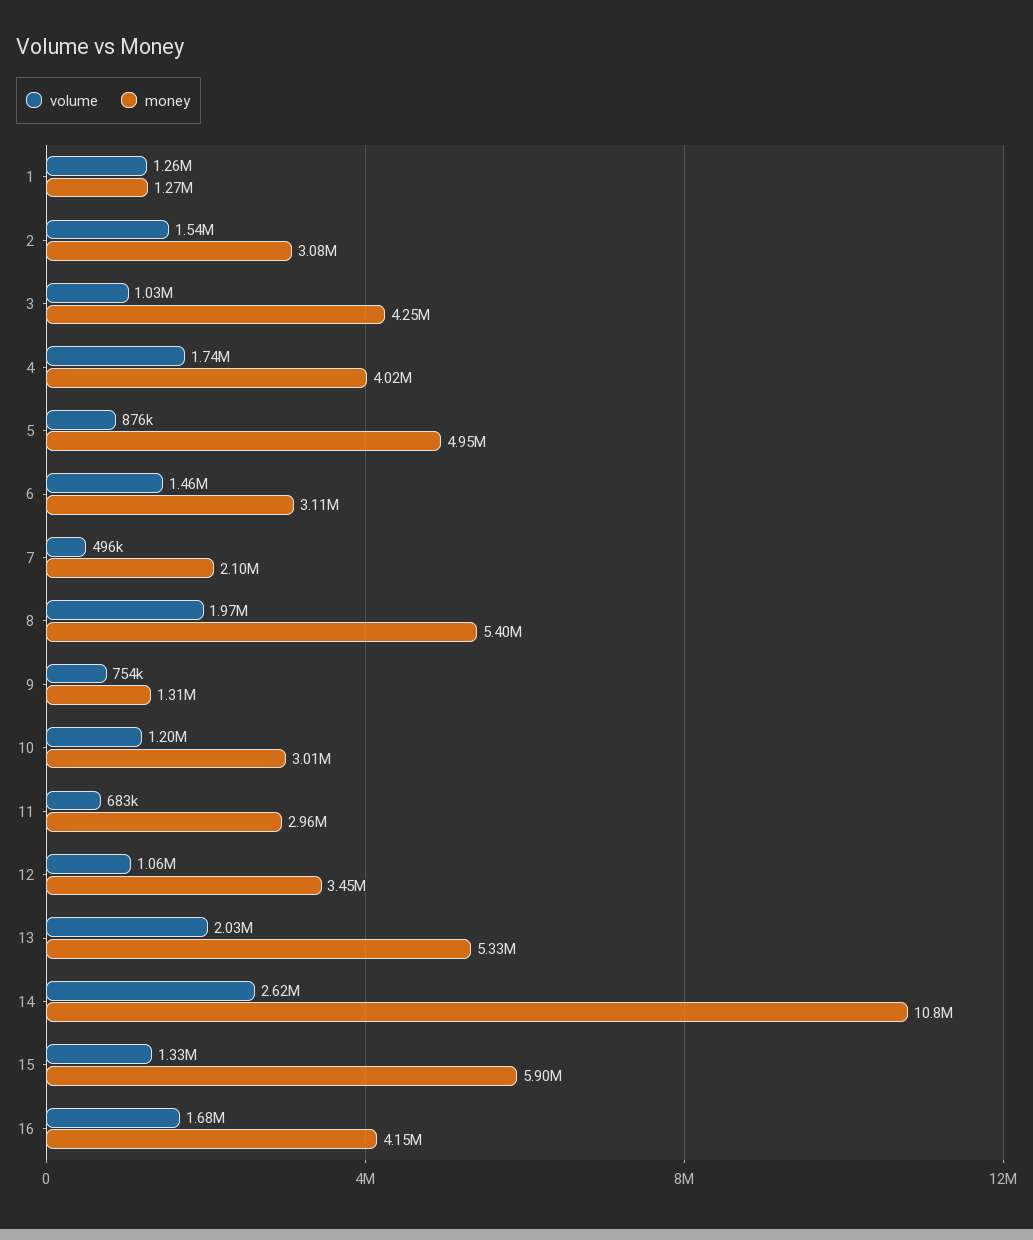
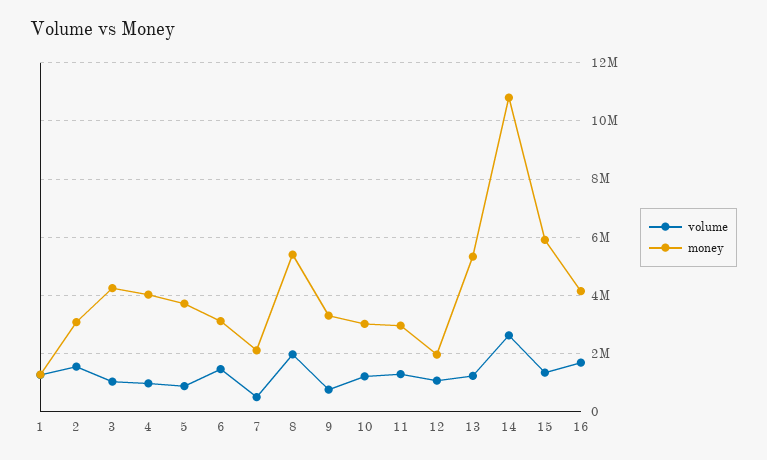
volume, 4: 1740000 -> 1000000
money, 5: 4950000 -> 3750000
money, 9: 1310000 -> 3250000
volume, 11: 683000 -> 1250000
money, 12: 3450000 -> 2000000
volume, 13: 2030000 -> 1250000

